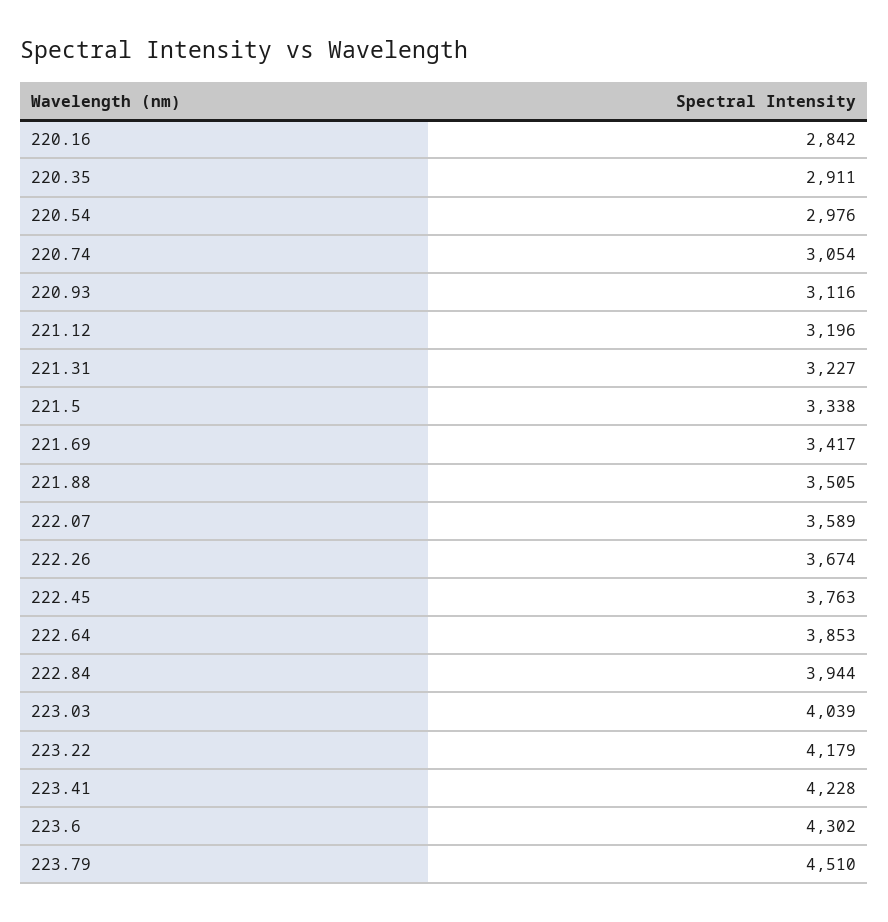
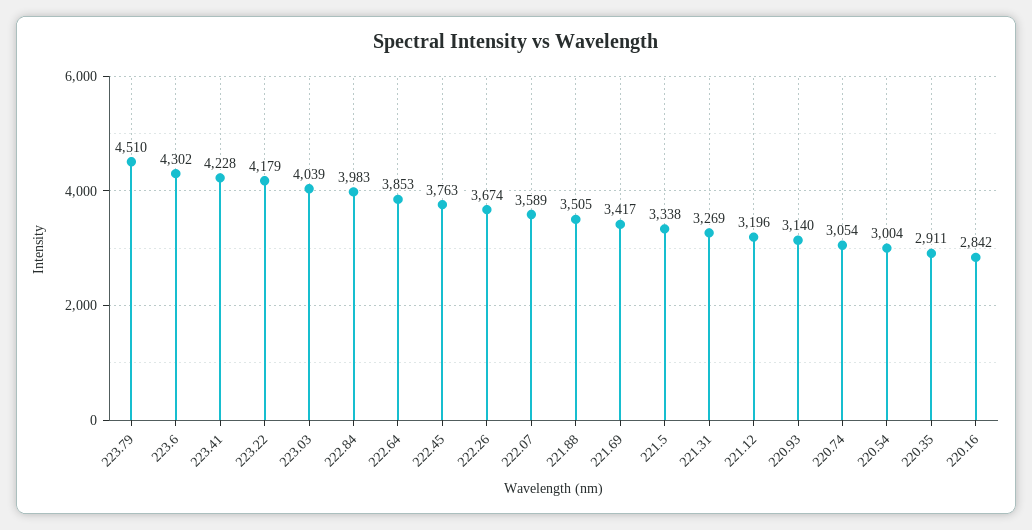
220.54: 2976 -> 3004
220.93: 3116 -> 3140
221.31: 3227 -> 3269
222.84: 3944 -> 3983

